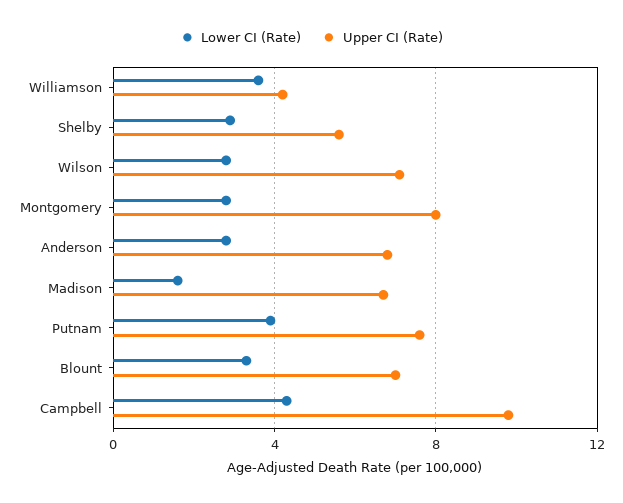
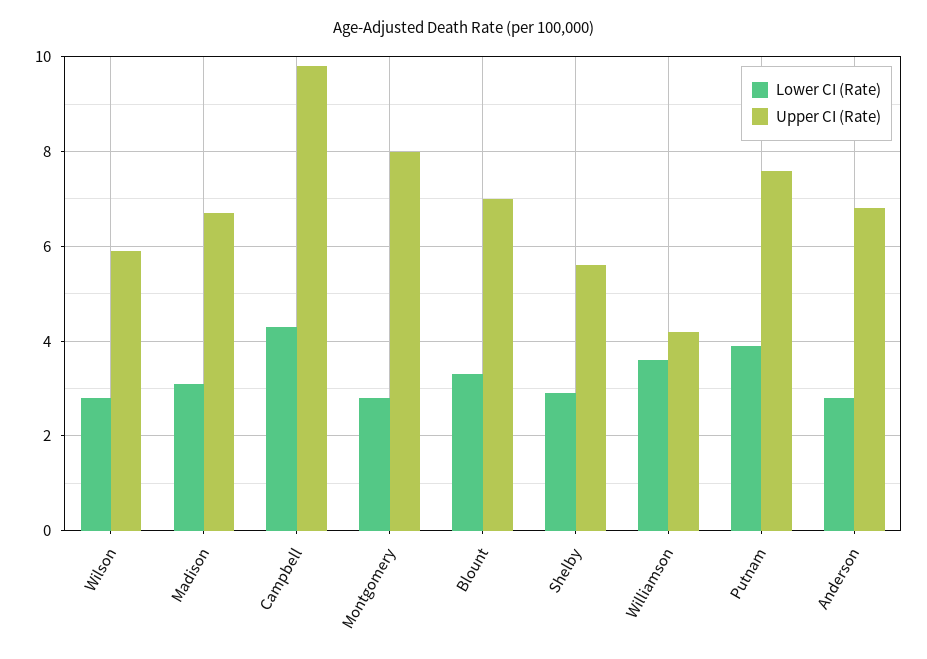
Upper CI (Rate), Wilson: 7 -> 6
Lower CI (Rate), Madison: 1.5 -> 3

